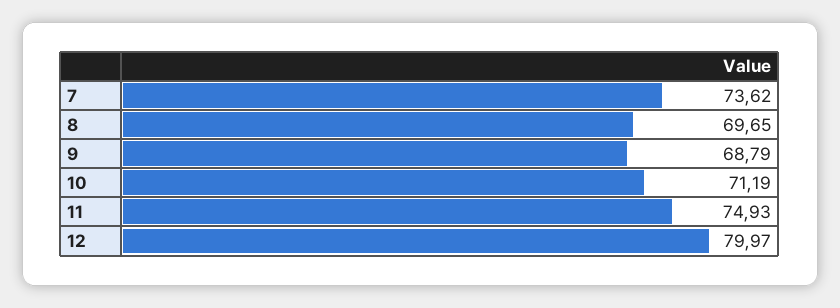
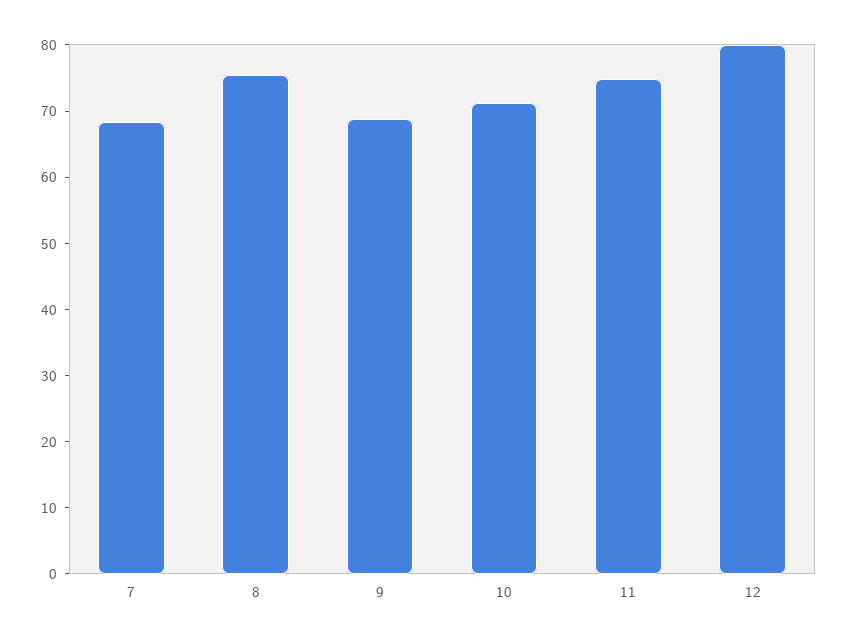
7: 73.62 -> 68
8: 69.65 -> 76

